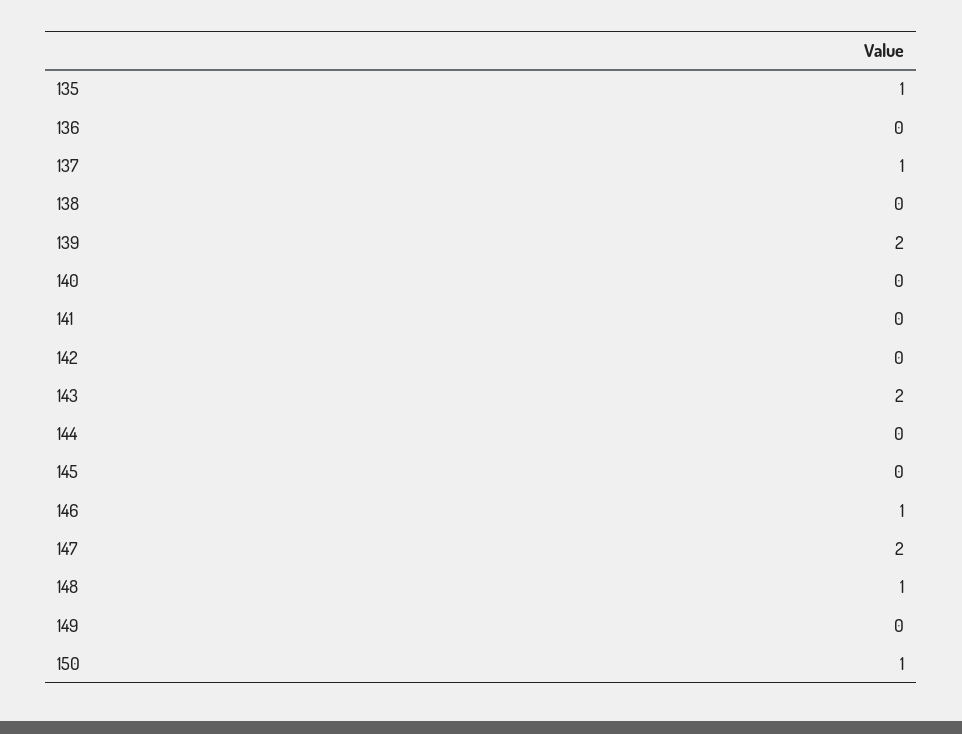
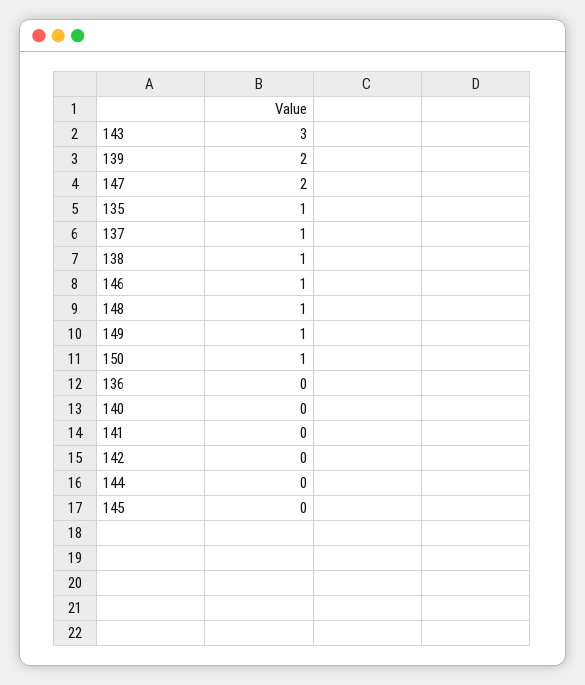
138: 0 -> 1
143: 2 -> 3
149: 0 -> 1

